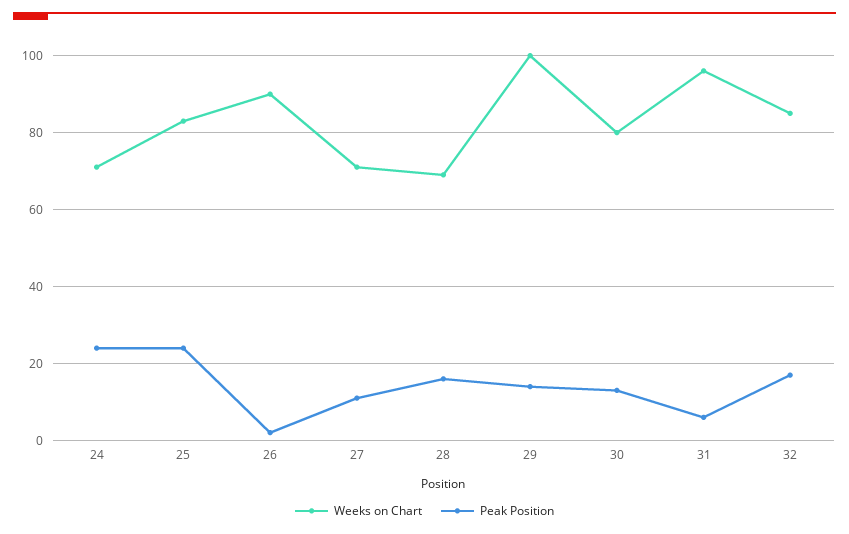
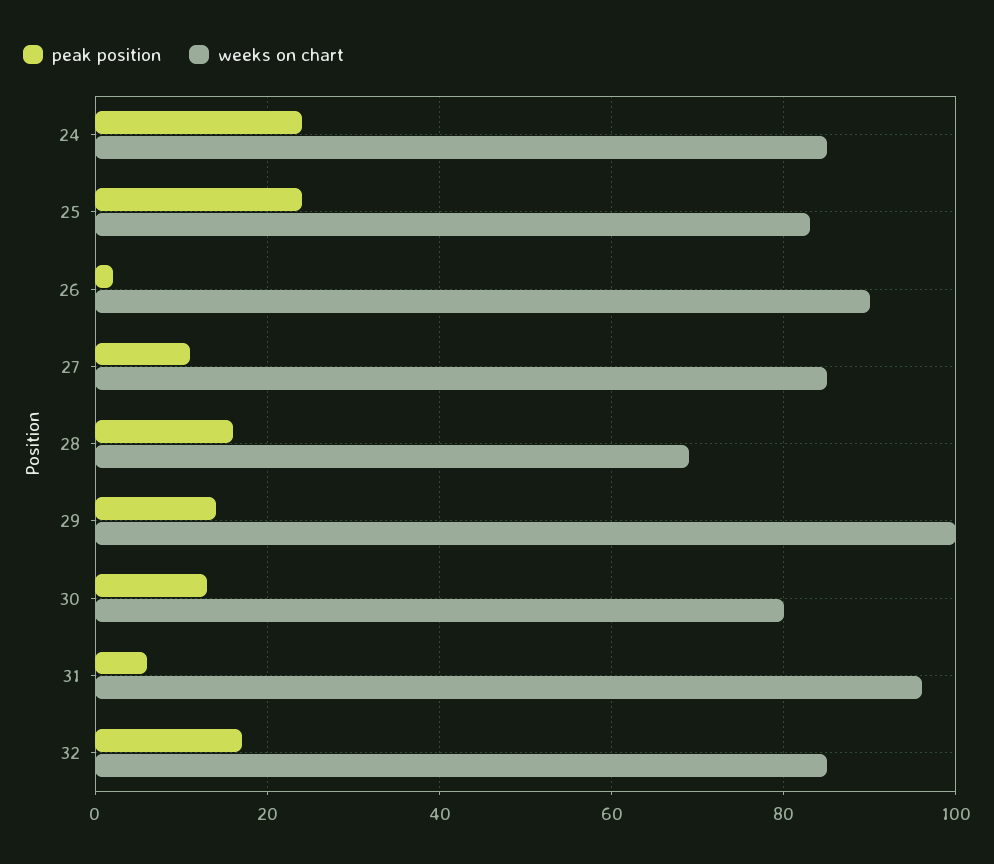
Weeks on Chart, 24: 70 -> 85
Weeks on Chart, 27: 70 -> 85

